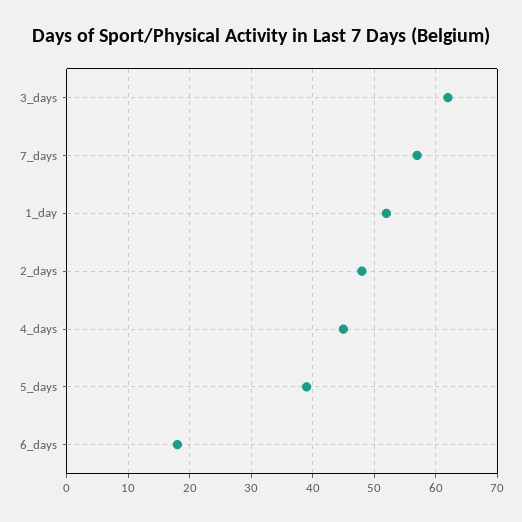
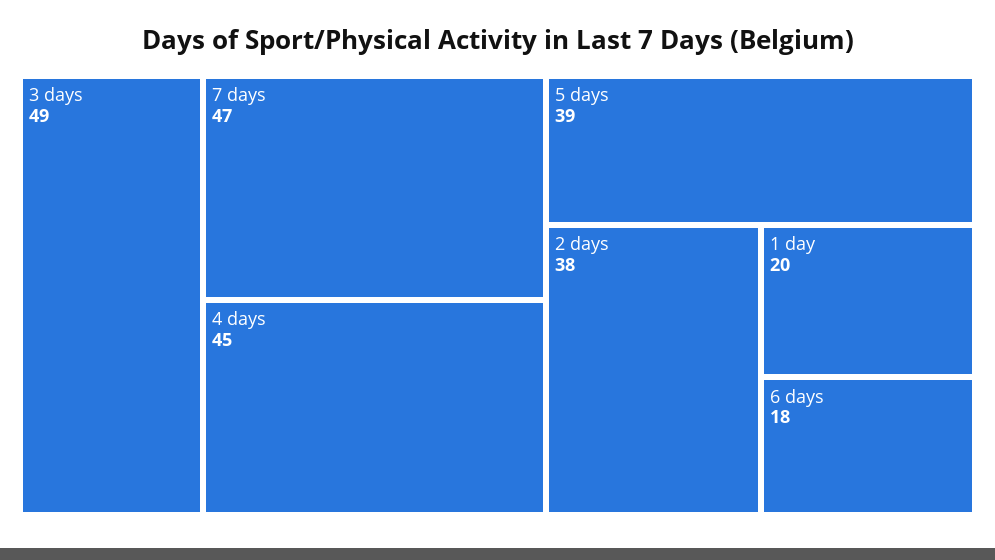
3_days: 62 -> 49
7_days: 57 -> 47
1_day: 52 -> 20
2_days: 48 -> 38

